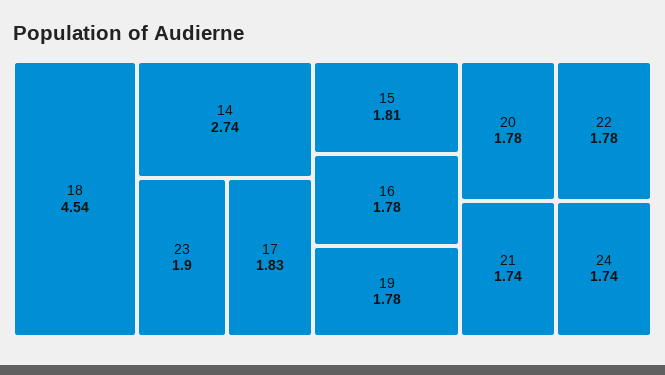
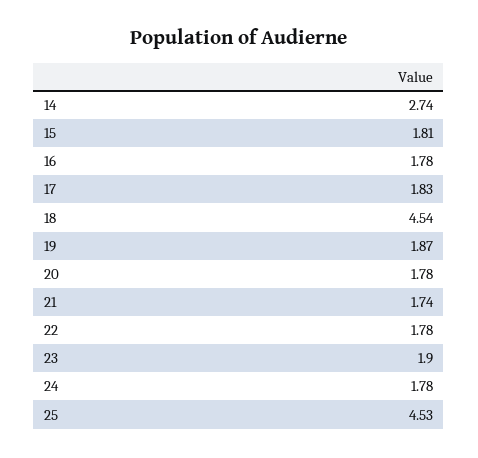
19: 1.78 -> 1.87
24: 1.74 -> 1.78
25: none -> 4.53

